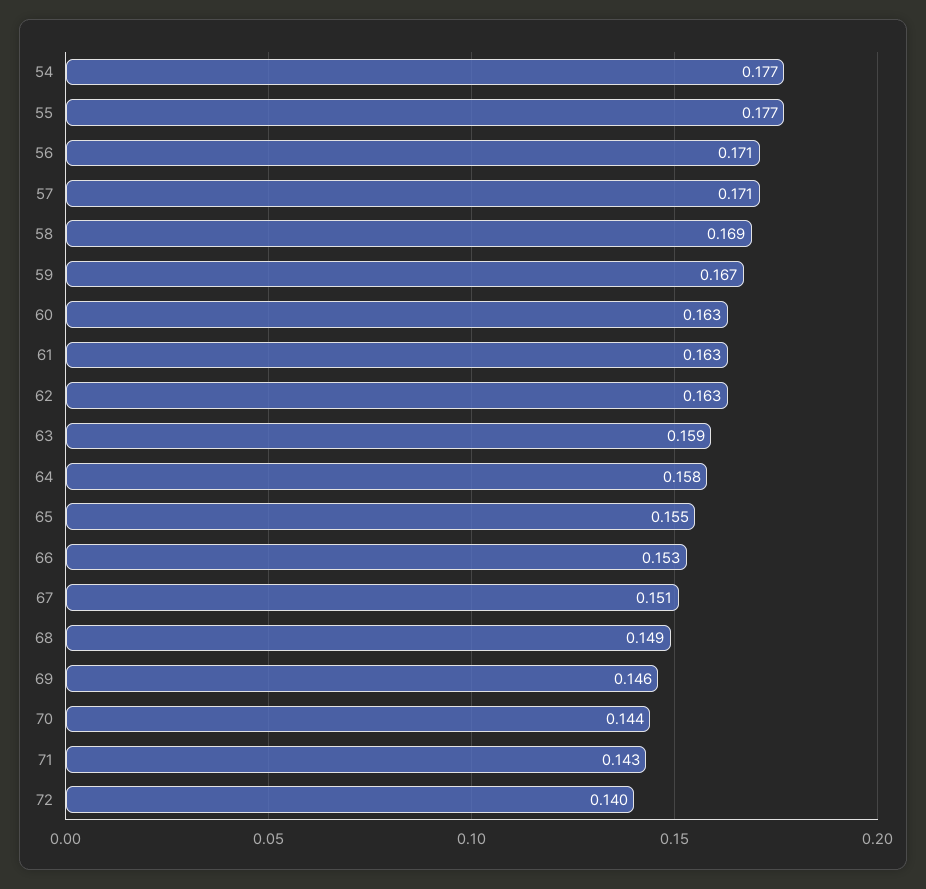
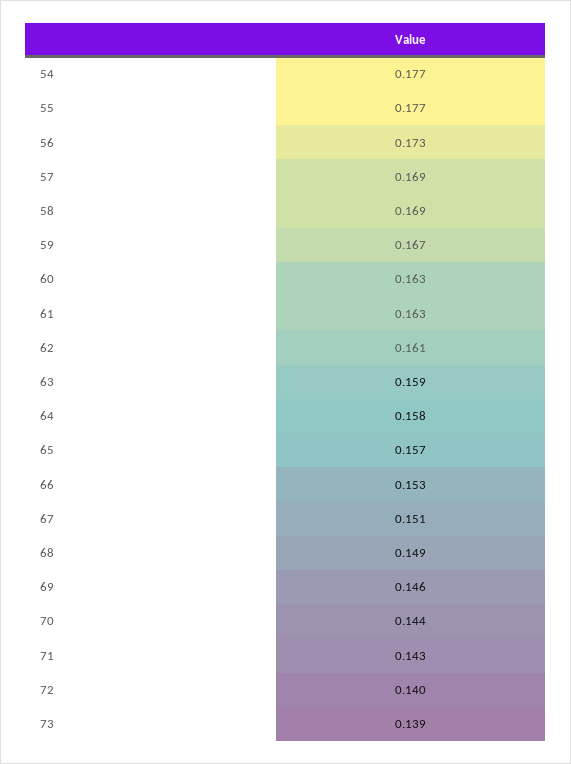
56: 0.171 -> 0.173
57: 0.171 -> 0.169
62: 0.163 -> 0.161
65: 0.155 -> 0.157
73: none -> 0.139

